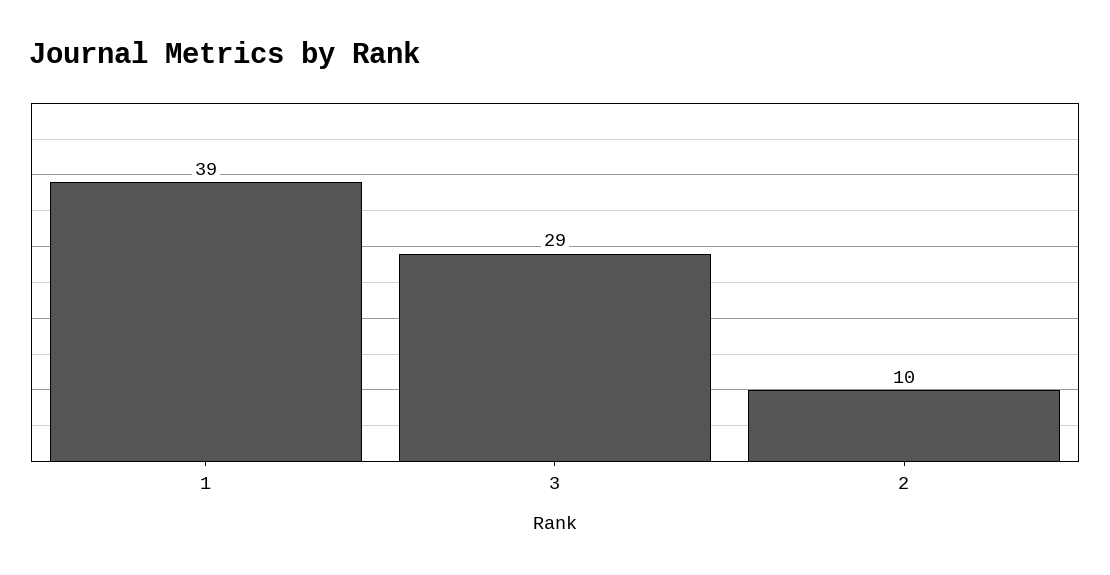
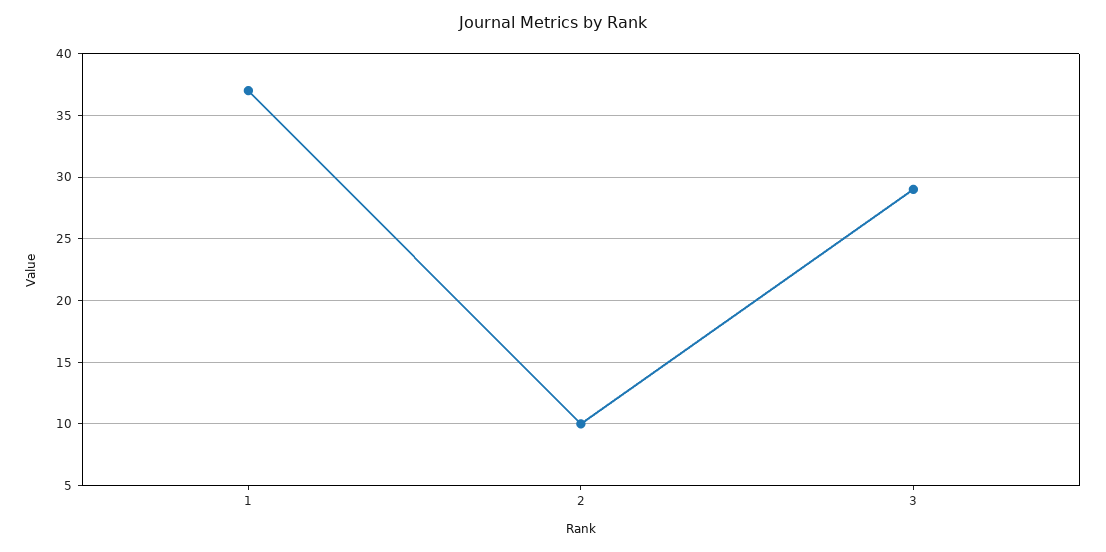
1: 39 -> 37

